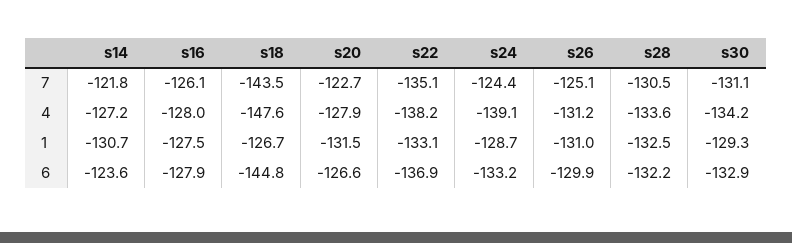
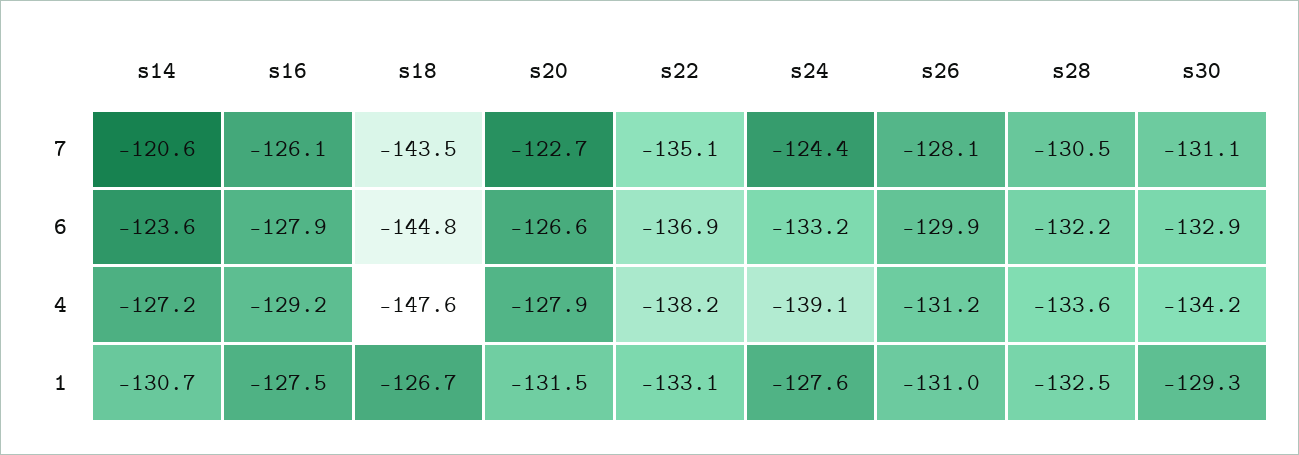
s14, 7: -121.8 -> -120.6
s26, 7: -125.1 -> -128.1
s16, 4: -128 -> -129.2
s24, 1: -128.7 -> -127.6

